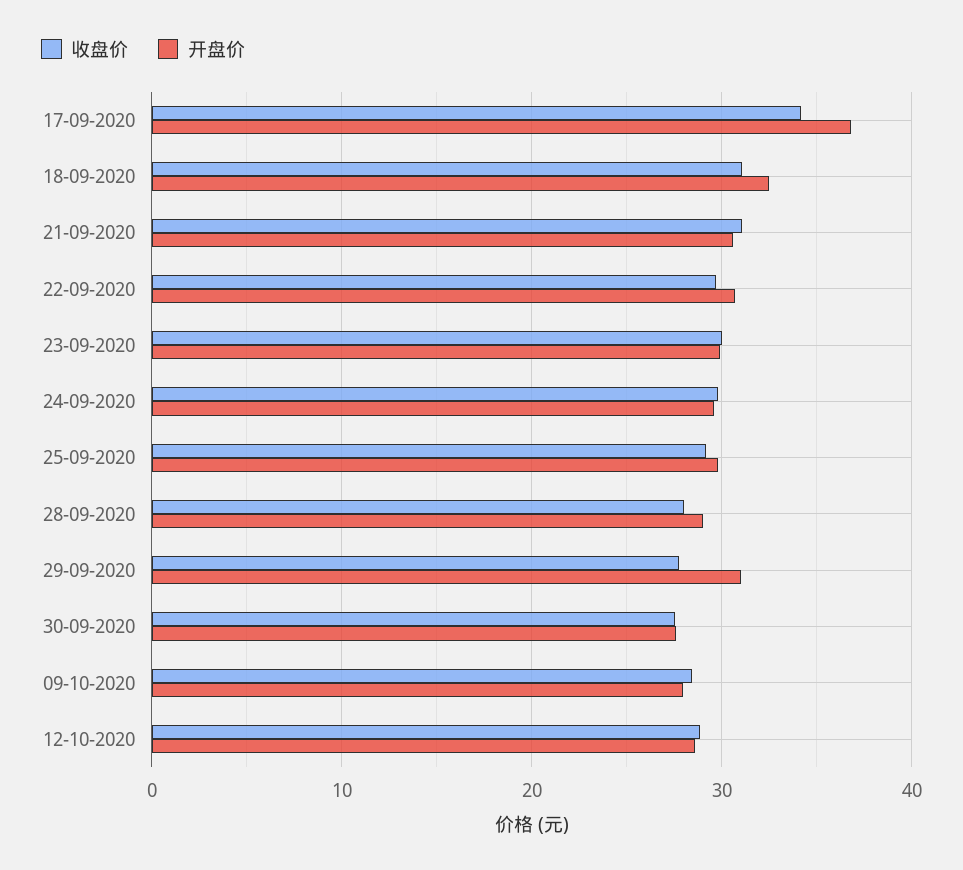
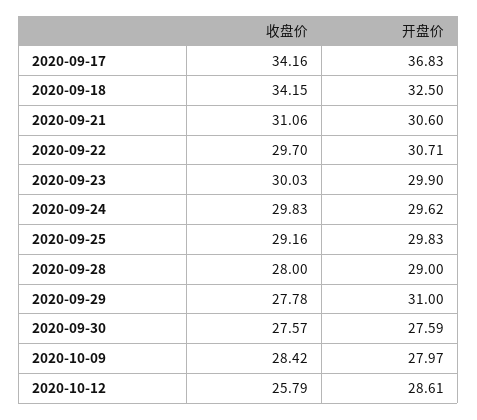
收盘价, 18-09-2020: 31 -> 34.15
收盘价, 12-10-2020: 29 -> 25.79

